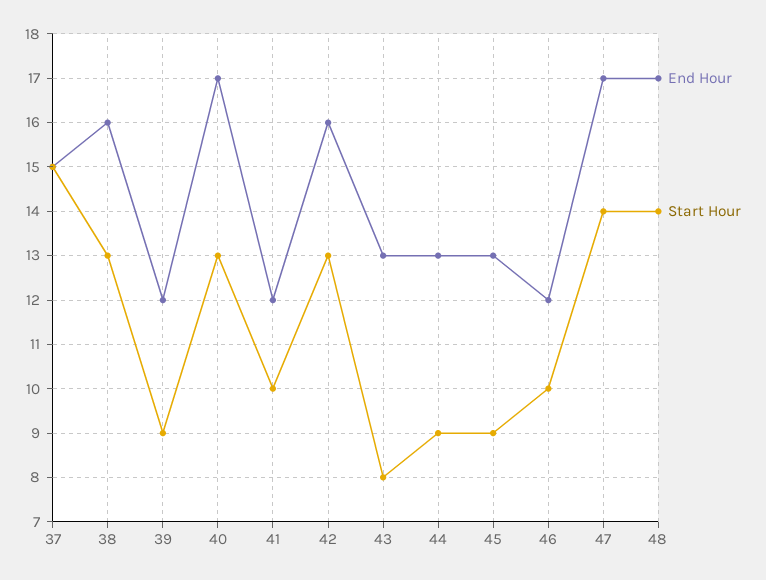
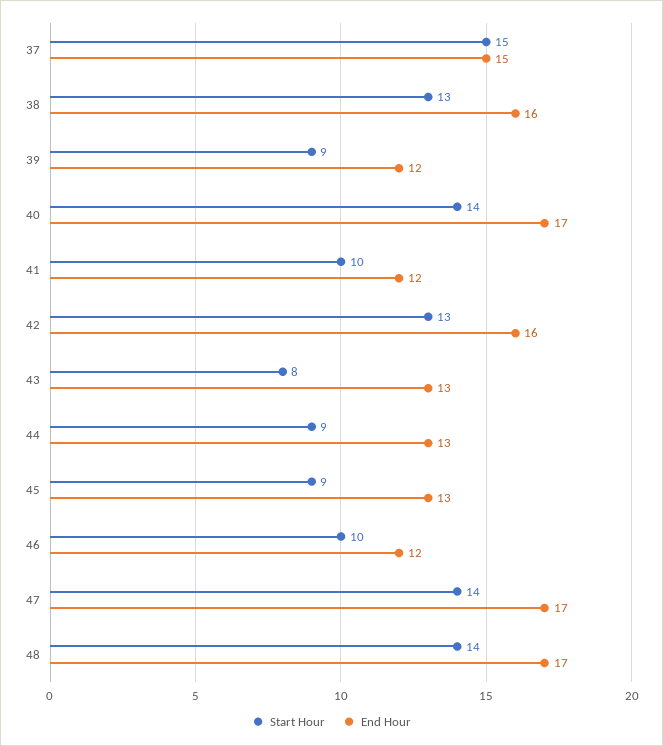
Start Hour, 40: 13 -> 14

